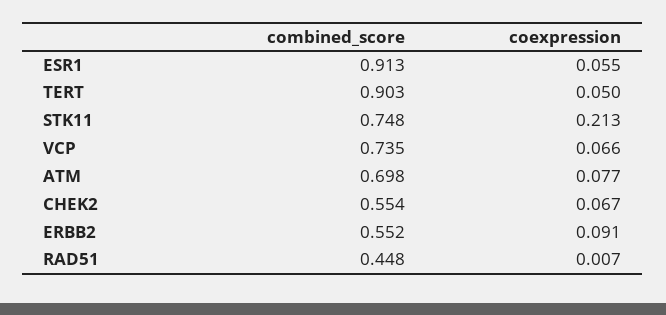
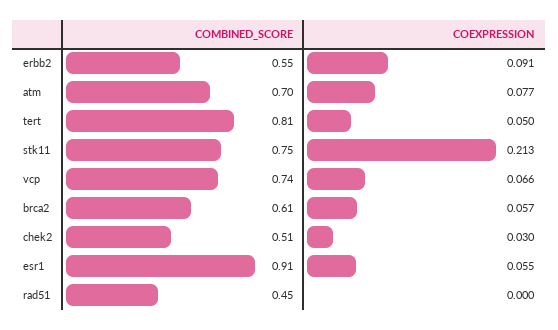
combined_score, TERT: 0.903 -> 0.81
combined_score, CHEK2: 0.554 -> 0.51
coexpression, CHEK2: 0.067 -> 0.03
coexpression, RAD51: 0.007 -> 0
combined_score, brca2: none -> 0.61
coexpression, brca2: none -> 0.057

